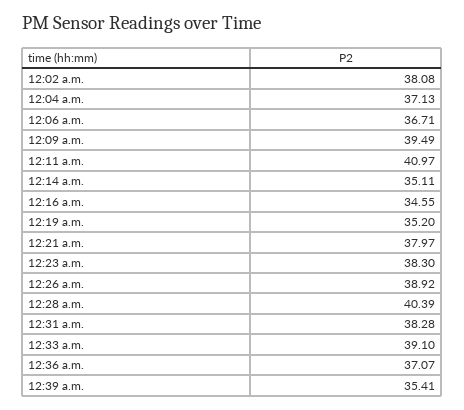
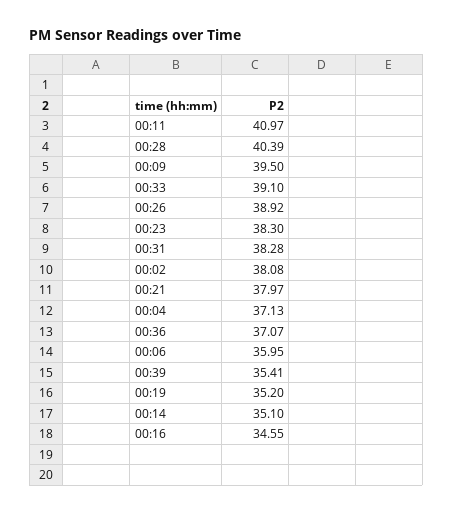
12:06 a.m.: 36.71 -> 35.95
12:09 a.m.: 39.49 -> 39.5
12:14 a.m.: 35.11 -> 35.1

